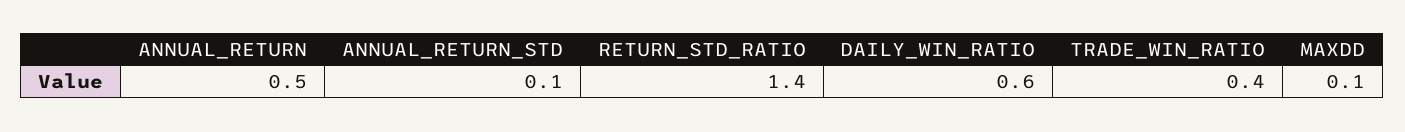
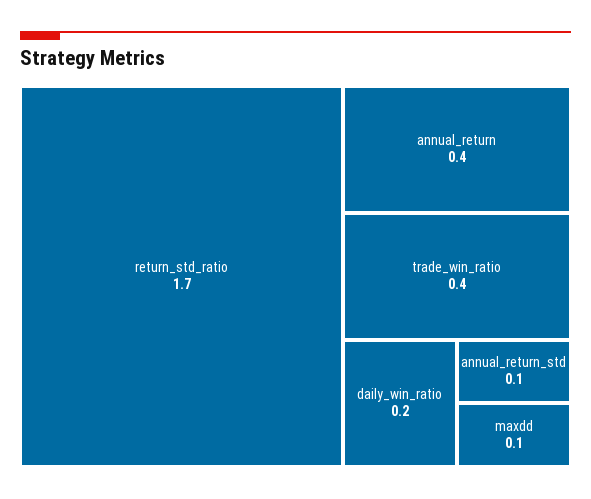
ANNUAL_RETURN: 0.5 -> 0.4
RETURN_STD_RATIO: 1.4 -> 1.7
DAILY_WIN_RATIO: 0.6 -> 0.2

